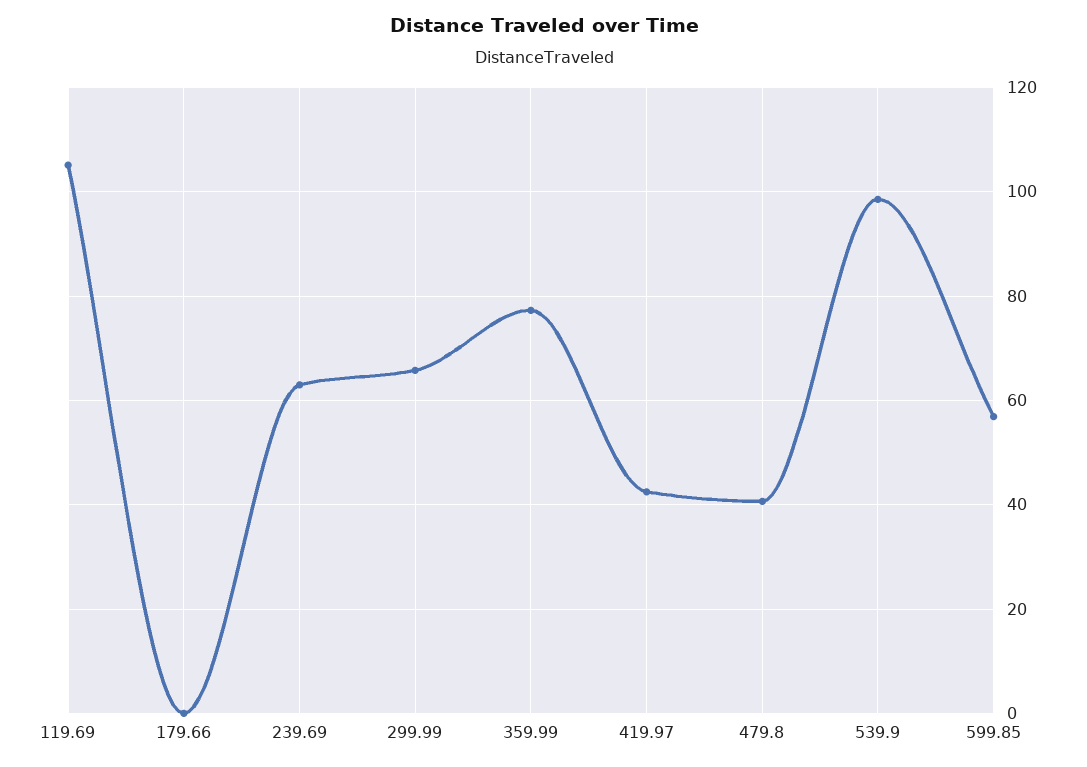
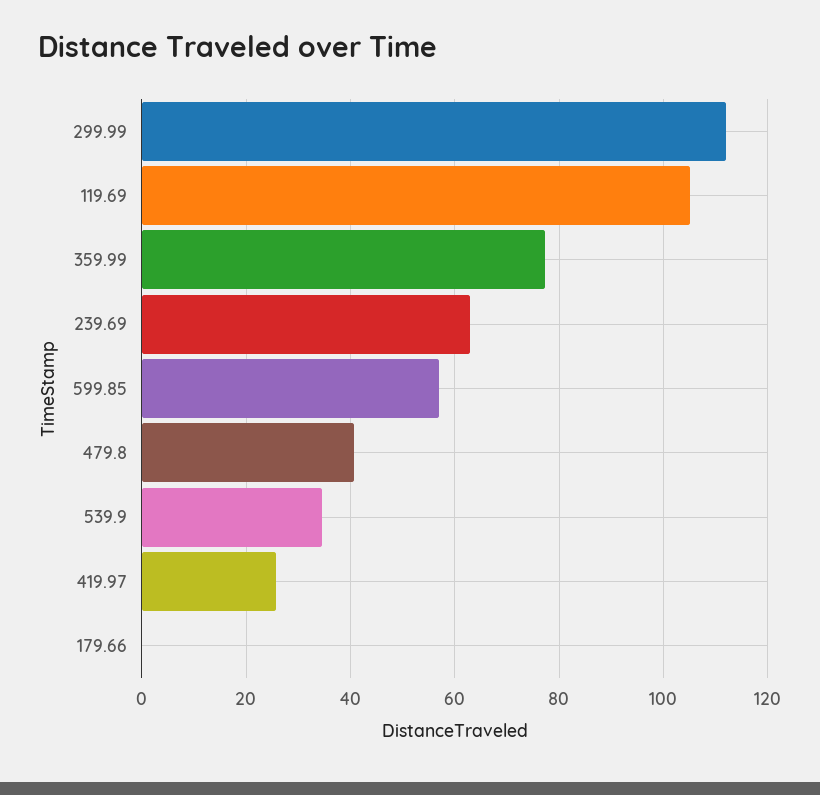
299.99: 66 -> 112
419.97: 42 -> 26
539.9: 98 -> 34

